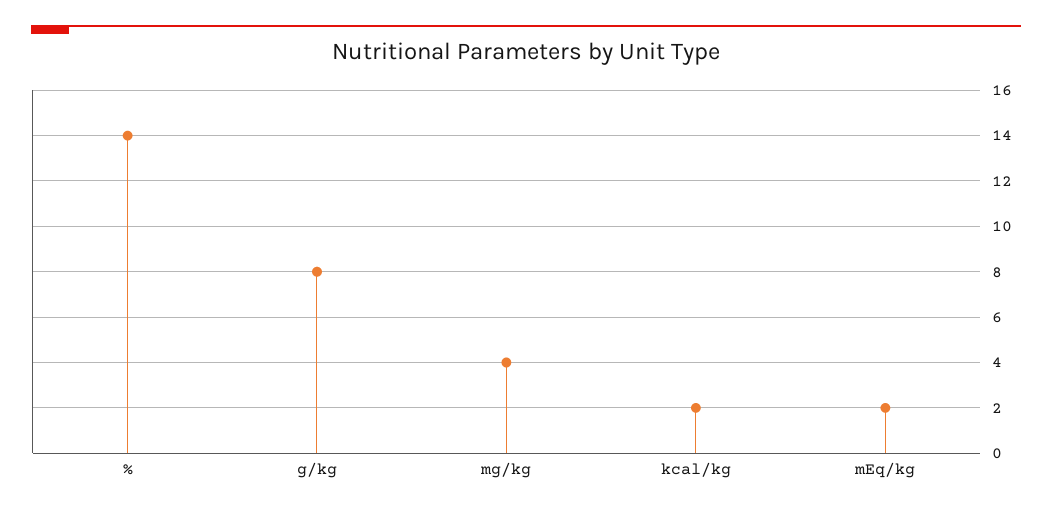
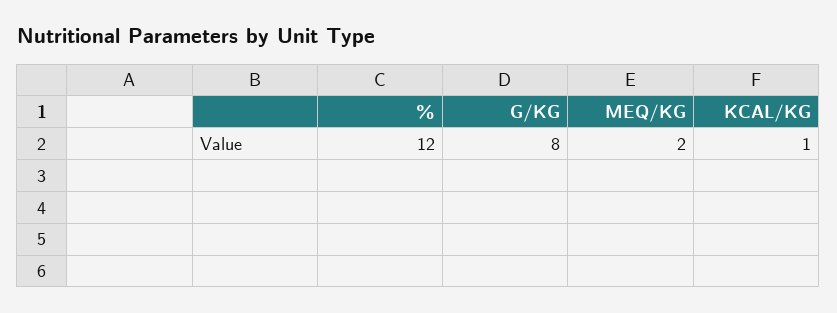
%: 14 -> 12
mg/kg: 4 -> none
kcal/kg: 2 -> 1

